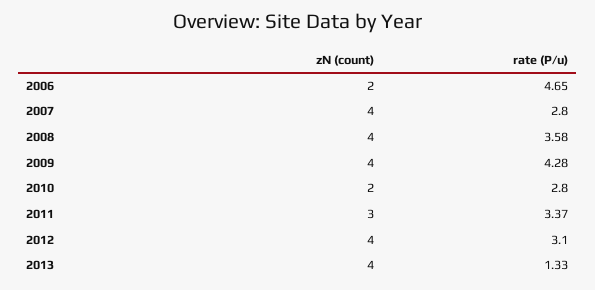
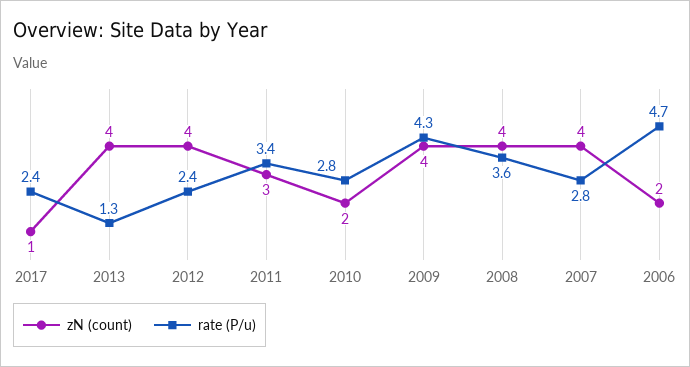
rate (P/u), 2012: 3.1 -> 2.4
zN (count), 2017: none -> 1
rate (P/u), 2017: none -> 2.4

